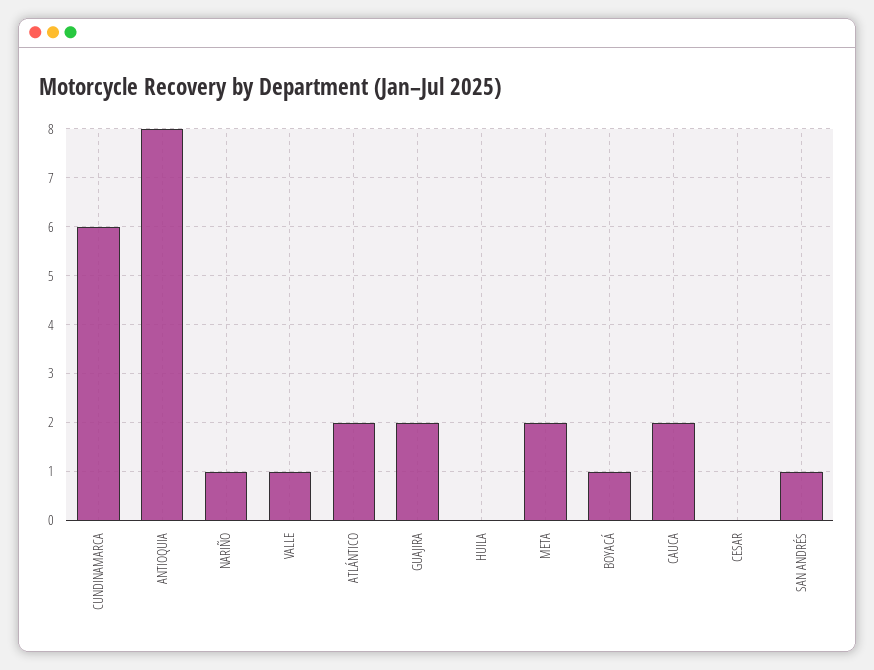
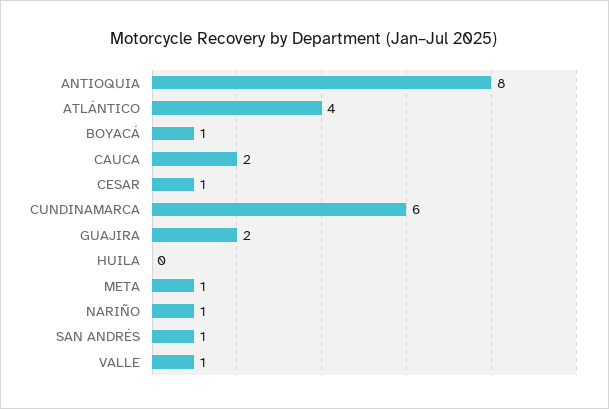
ATLÁNTICO: 2 -> 4
META: 2 -> 1
CESAR: 0 -> 1

